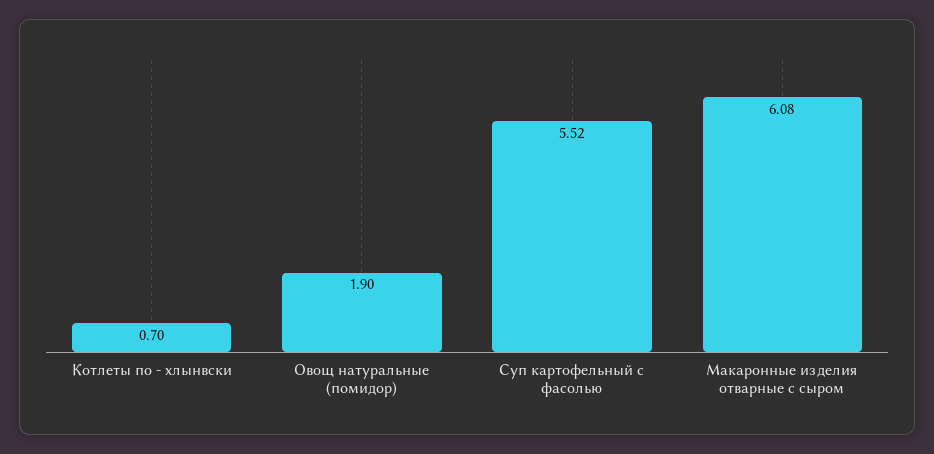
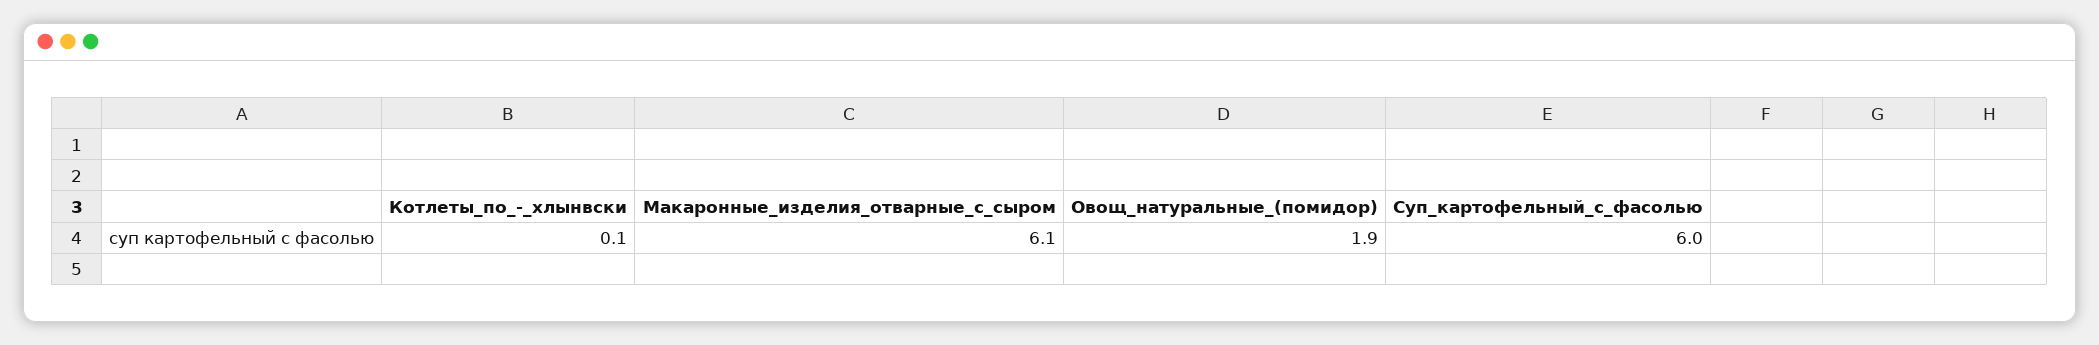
Котлеты по - хлынвски: 0.7 -> 0.1
Суп картофельный с фасолью: 5.52 -> 6

